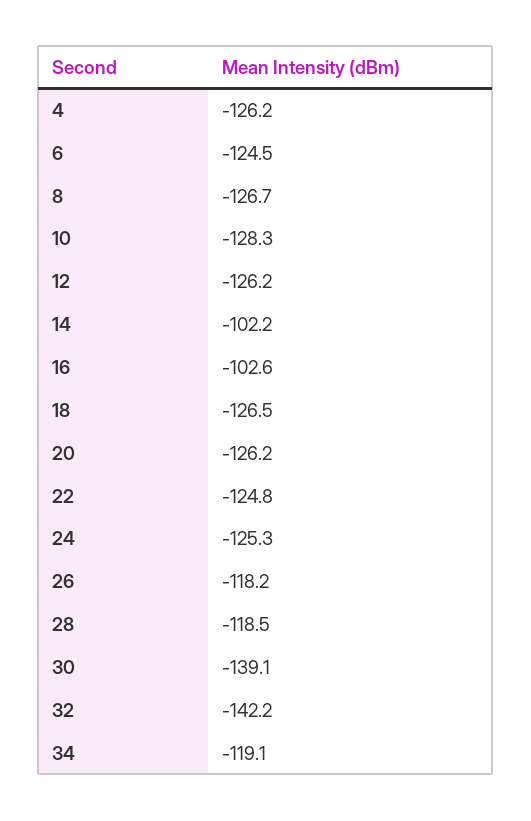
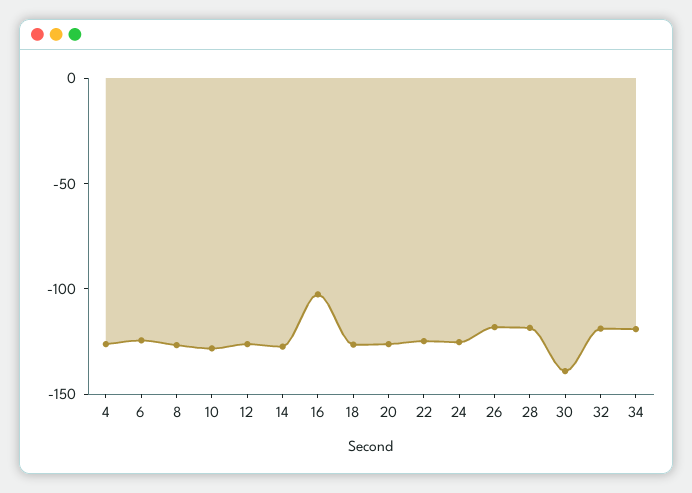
14: -102.2 -> -130
32: -142.2 -> -120

